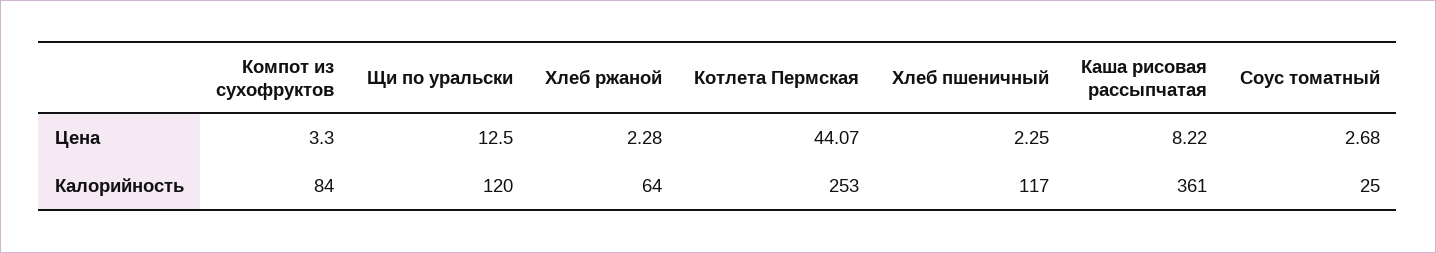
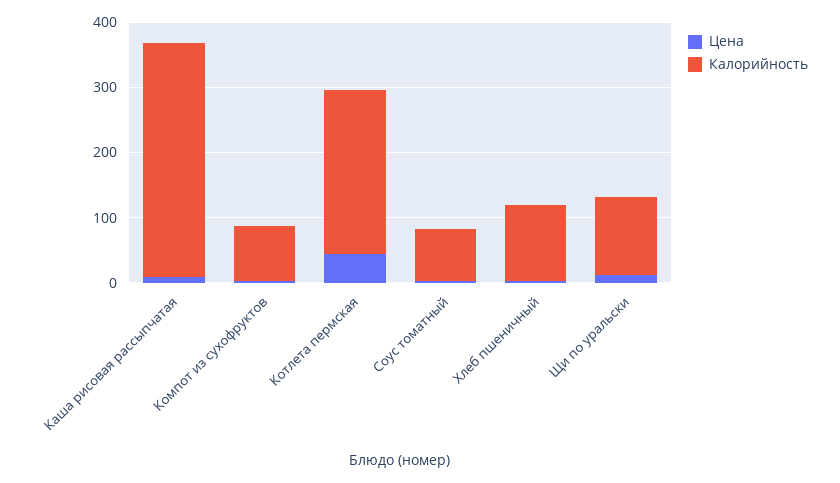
Цена, Хлеб ржаной: 2.28 -> none
Калорийность, Хлеб ржаной: 64 -> none
Калорийность, Соус томатный: 25 -> 80

